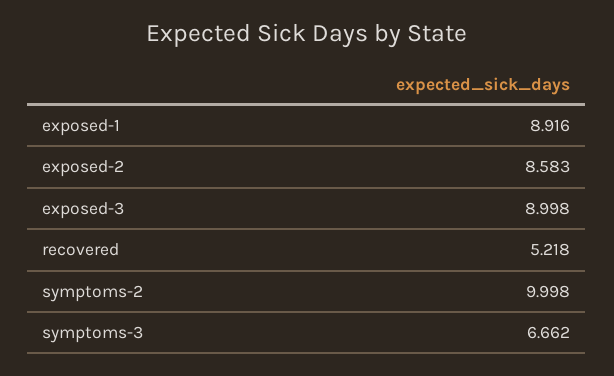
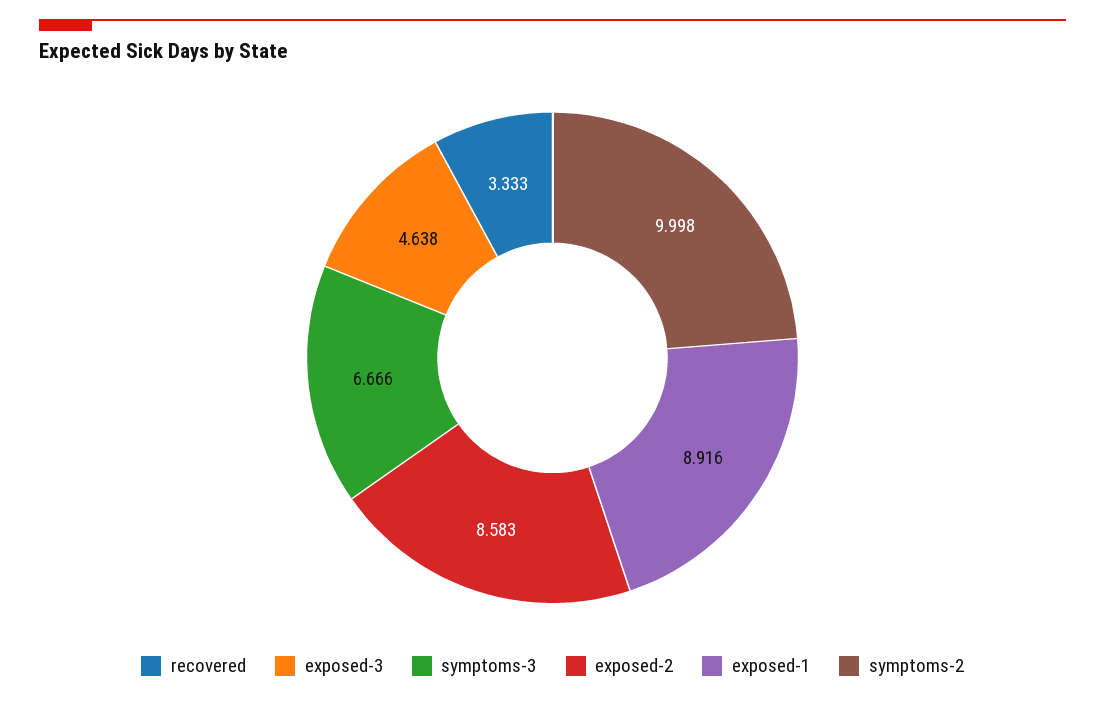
exposed-3: 8.998 -> 4.638
recovered: 5.218 -> 3.333
symptoms-3: 6.662 -> 6.666

